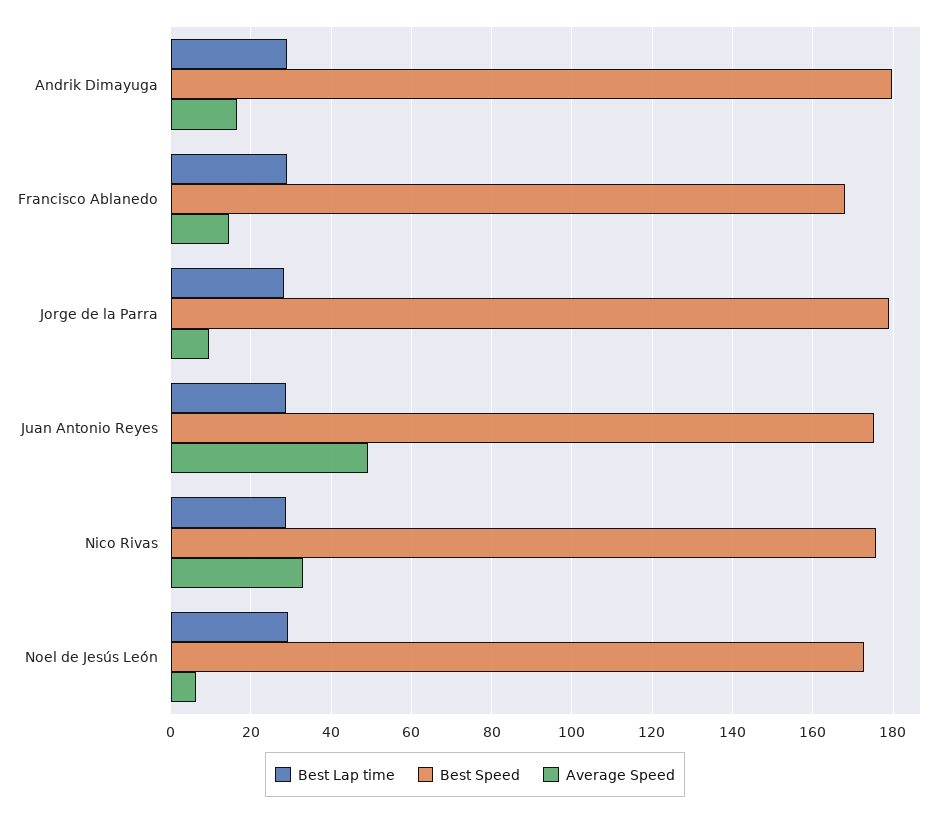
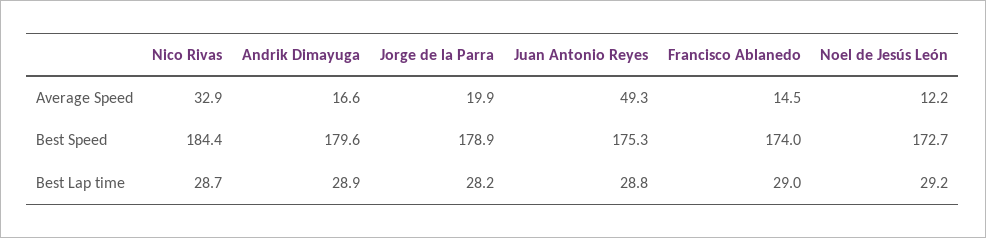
Best Speed, Francisco Ablanedo: 168 -> 174
Average Speed, Jorge de la Parra: 10 -> 19.9
Best Speed, Nico Rivas: 176 -> 184.4
Average Speed, Noel de Jesús León: 6 -> 12.2

